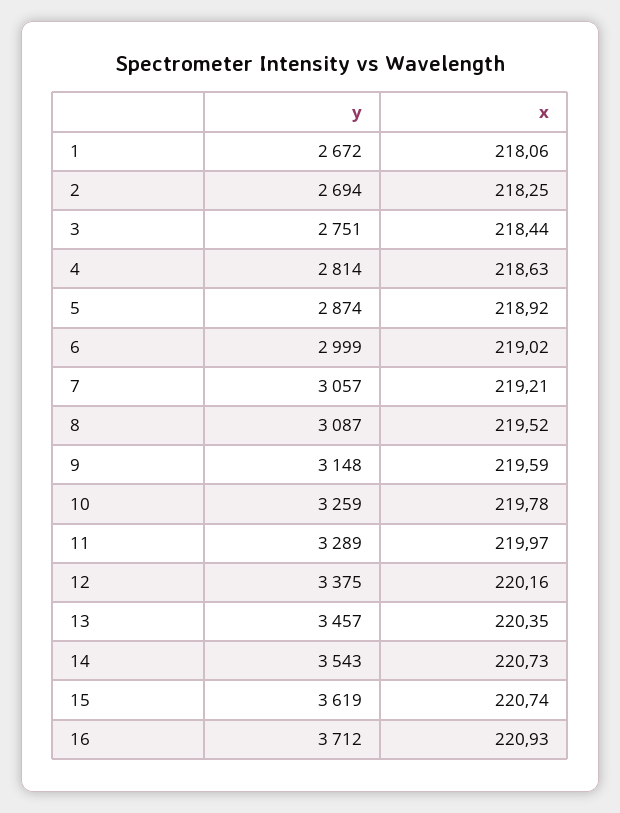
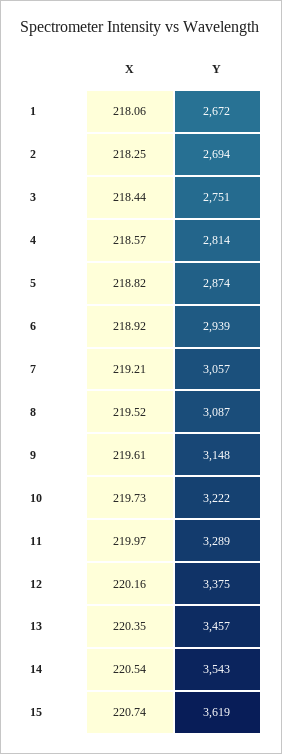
x, 4: 218.63 -> 218.57
x, 5: 218.92 -> 218.82
y, 6: 2999 -> 2939
x, 6: 219.02 -> 218.92
x, 9: 219.59 -> 219.61
y, 10: 3259 -> 3222
x, 10: 219.78 -> 219.73
x, 14: 220.73 -> 220.54
y, 16: 3712 -> none
x, 16: 220.93 -> none

